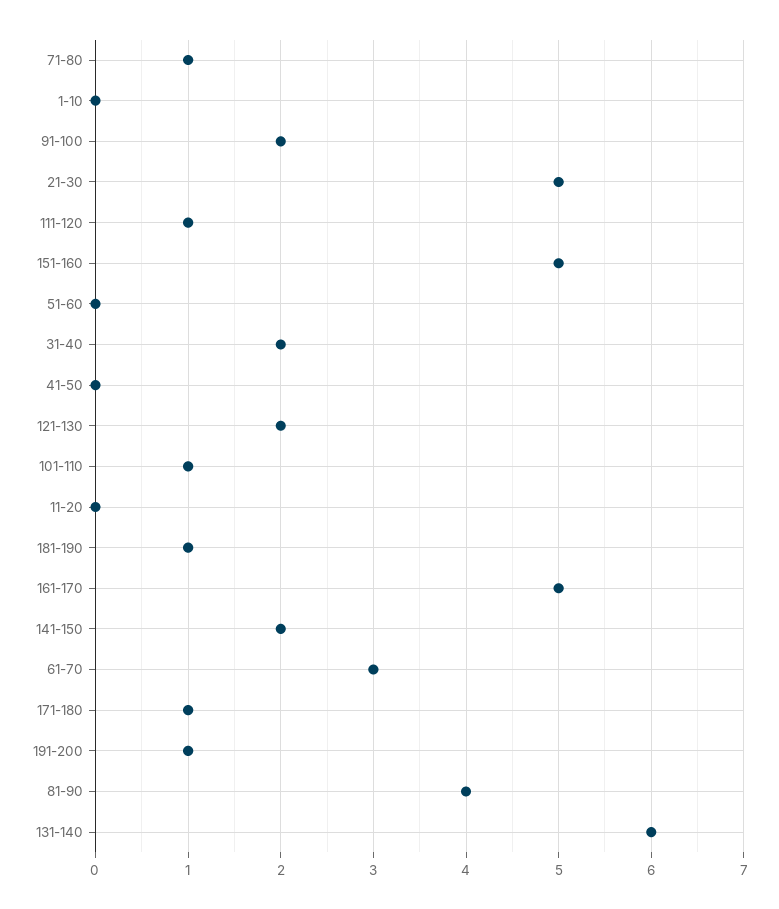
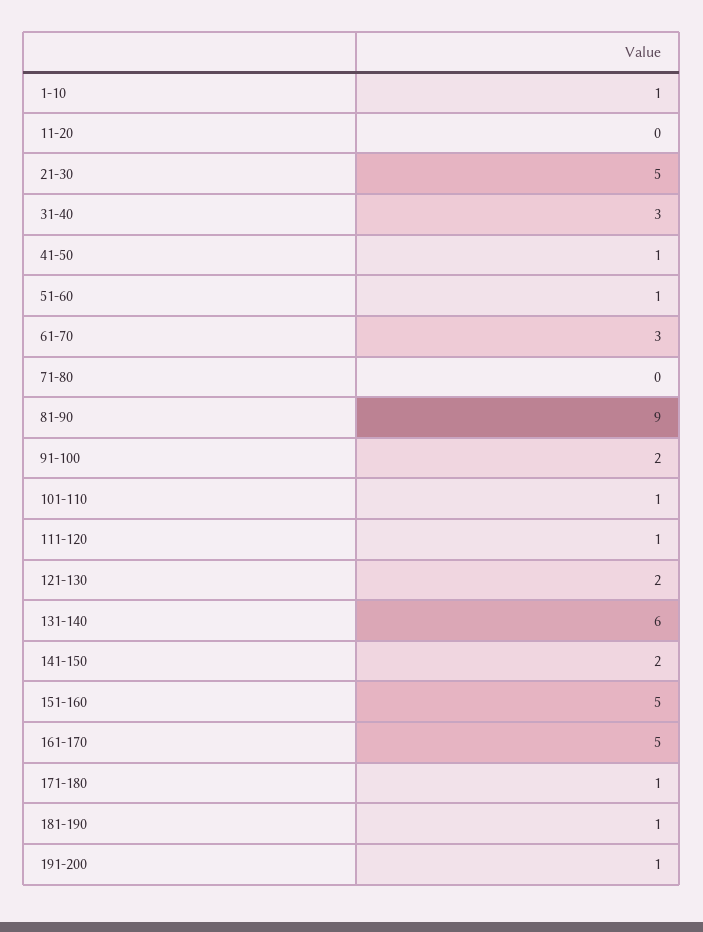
71-80: 1 -> 0
1-10: 0 -> 1
51-60: 0 -> 1
31-40: 2 -> 3
41-50: 0 -> 1
81-90: 4 -> 9

